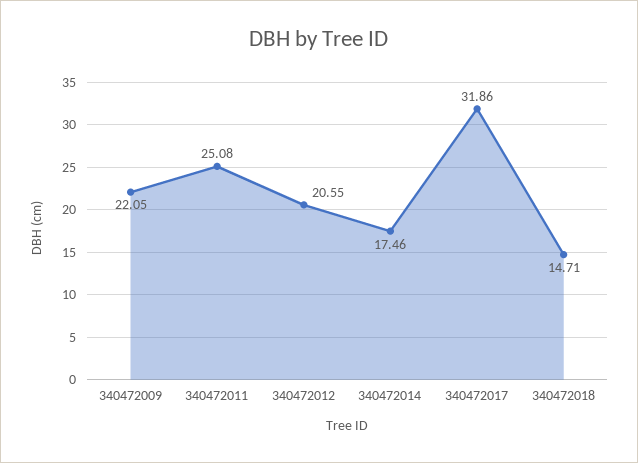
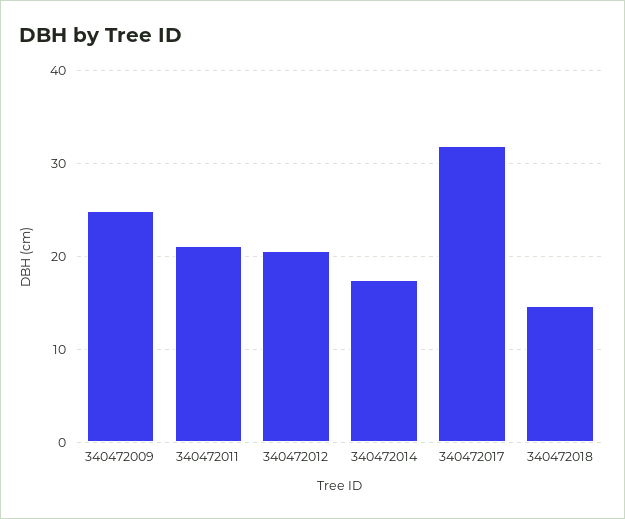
340472009: 22.05 -> 25
340472011: 25.08 -> 21

